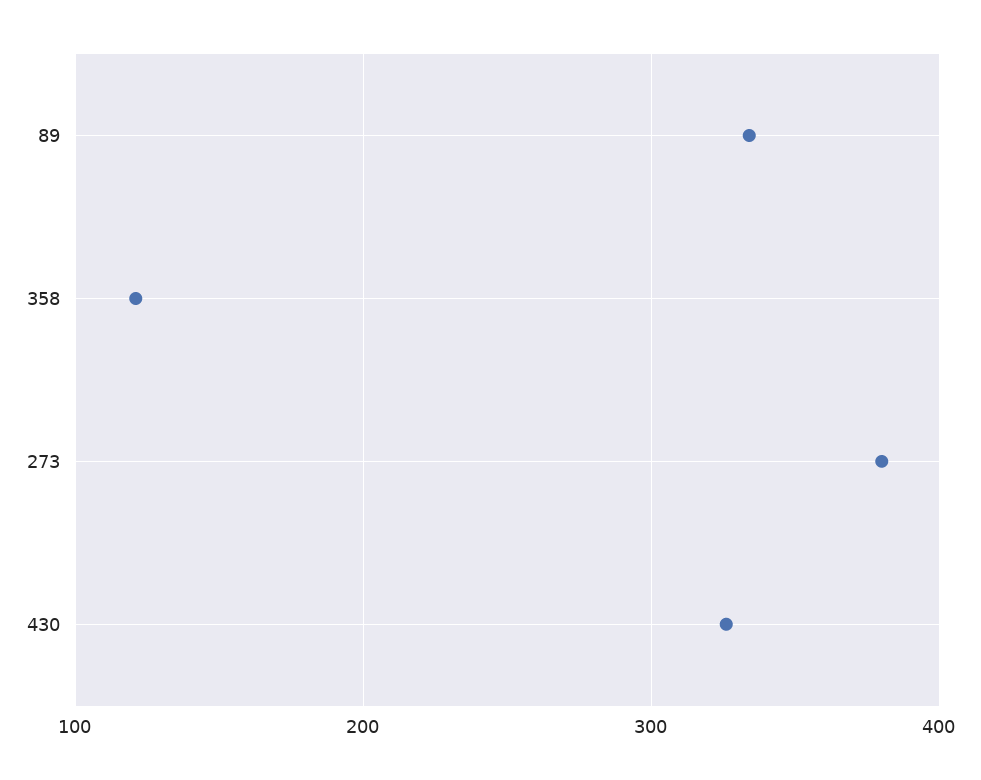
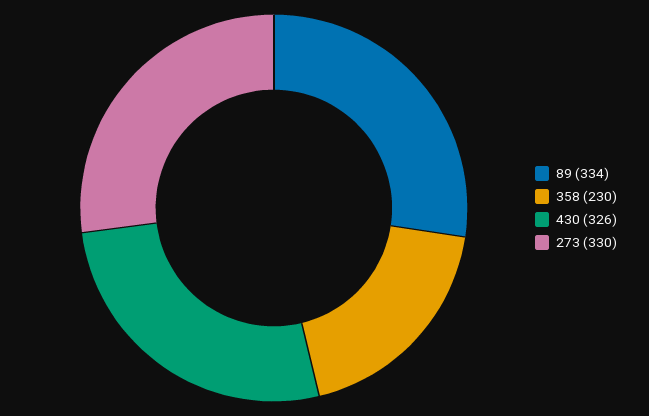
358: 120 -> 230
273: 380 -> 330

